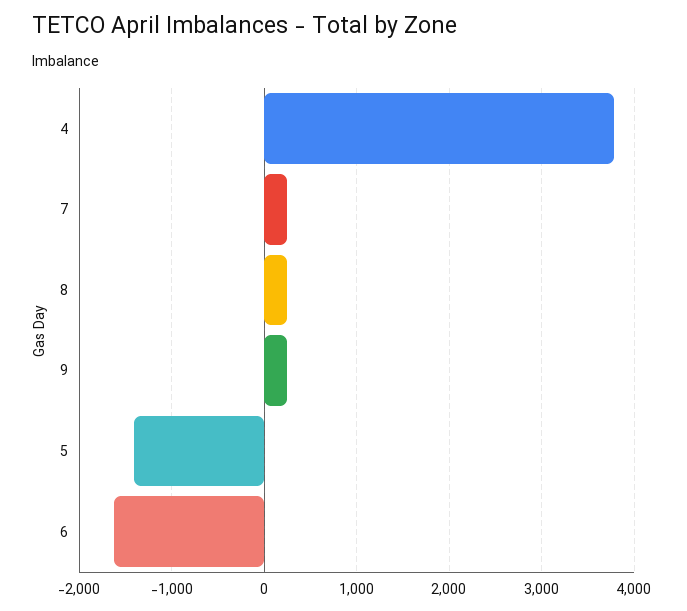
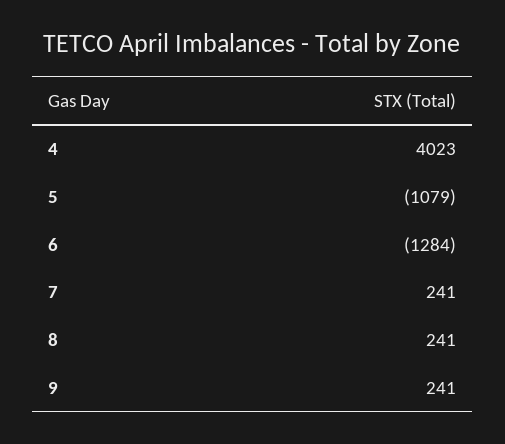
4: 3800 -> 4023
5: -1400 -> -1079
6: -1600 -> -1284

